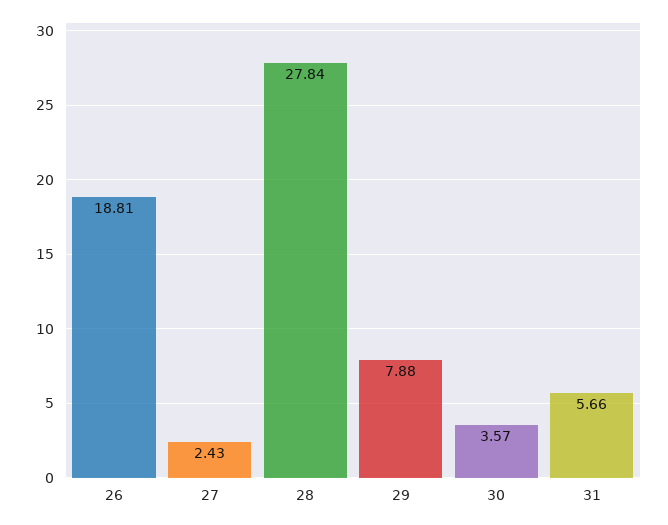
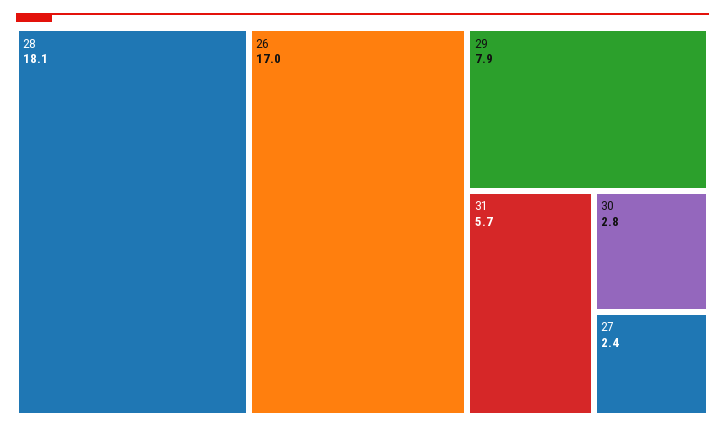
26: 18.81 -> 17
28: 27.84 -> 18.1
30: 3.57 -> 2.8

